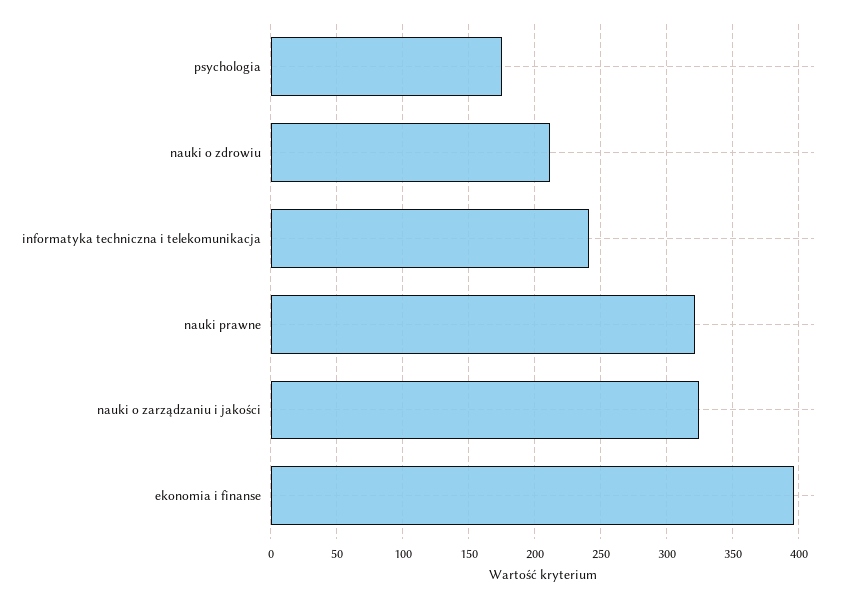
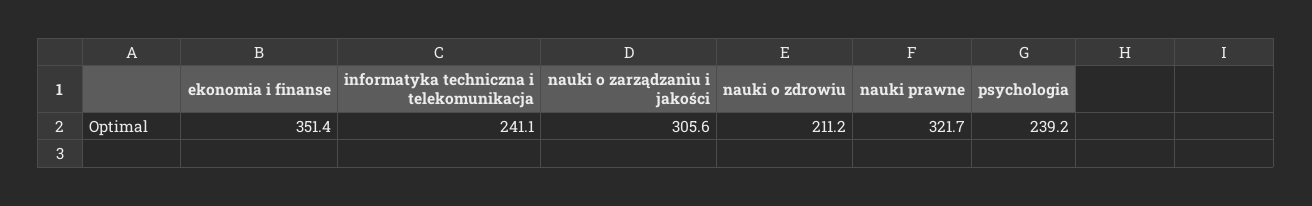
psychologia: 175 -> 239.2
nauki o zarządzaniu i jakości: 325 -> 305.6
ekonomia i finanse: 395 -> 351.4

